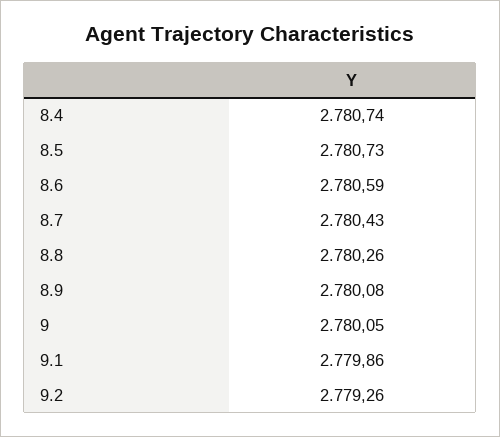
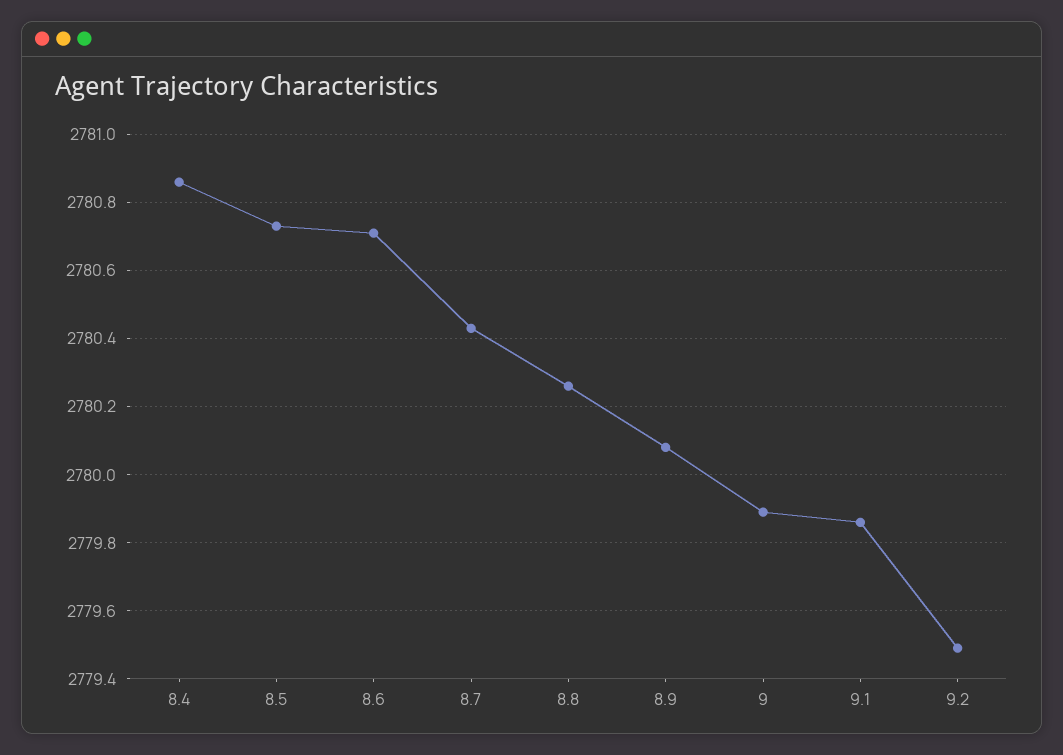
8.4: 2780.74 -> 2780.85
8.6: 2780.59 -> 2780.7
9: 2780.05 -> 2779.9
9.2: 2779.26 -> 2779.5

